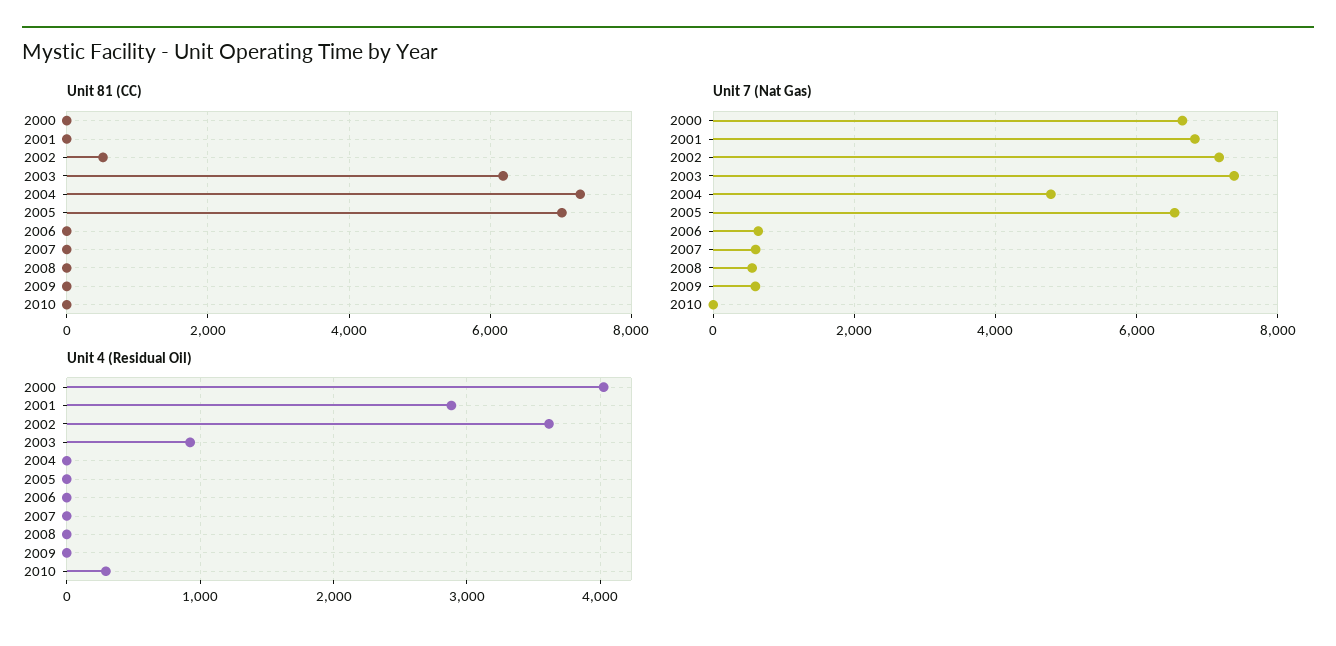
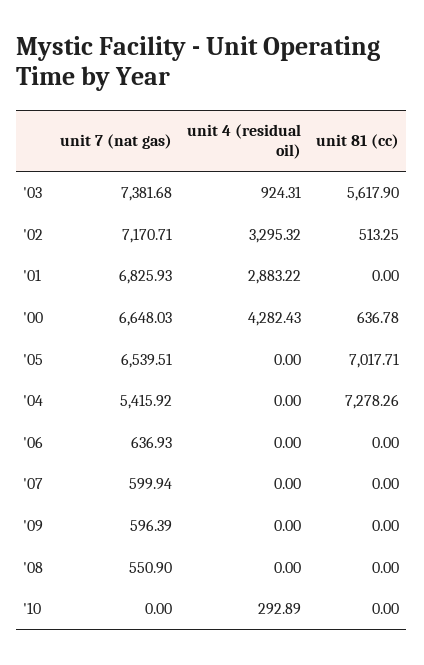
Unit 81 (CC), 2000: 0 -> 636.78
Unit 81 (CC), 2003: 6200 -> 5617.9
Unit 7 (Nat Gas), 2004: 4800 -> 5415.92
Unit 4 (Residual Oil), 2000: 4000 -> 4282.43
Unit 4 (Residual Oil), 2002: 3600 -> 3295.32

